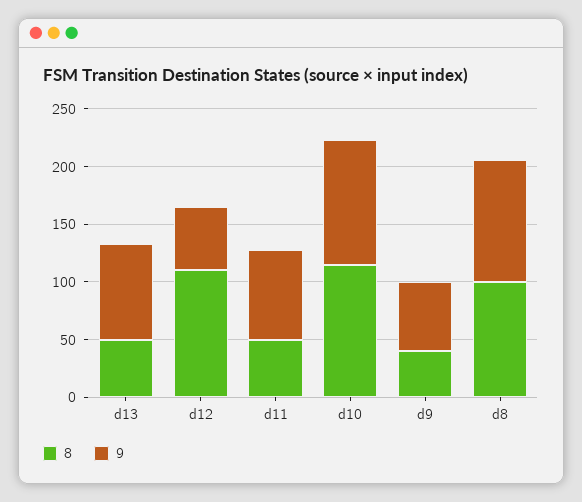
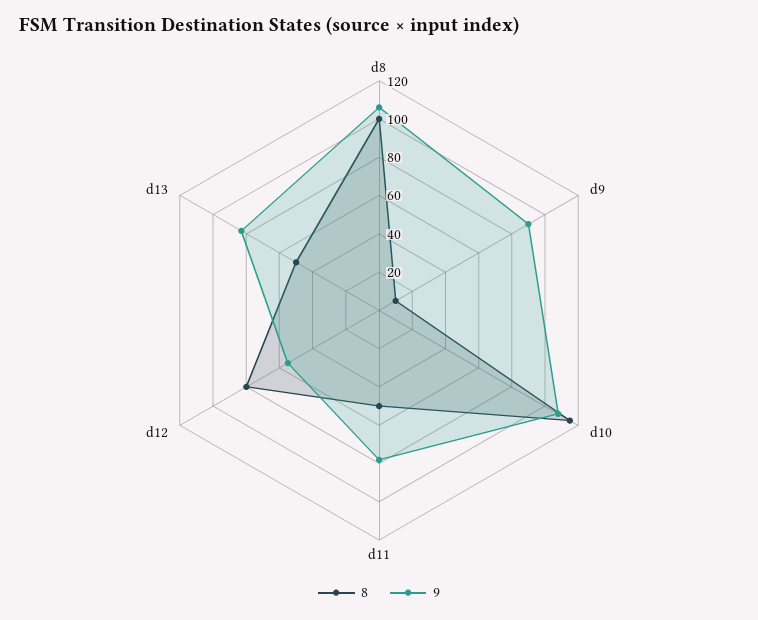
8, d12: 110 -> 80
8, d9: 40 -> 10
9, d9: 60 -> 90

